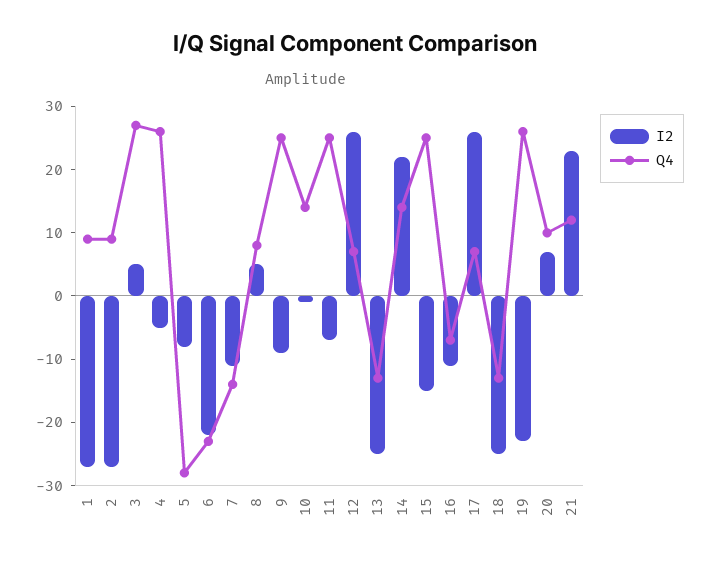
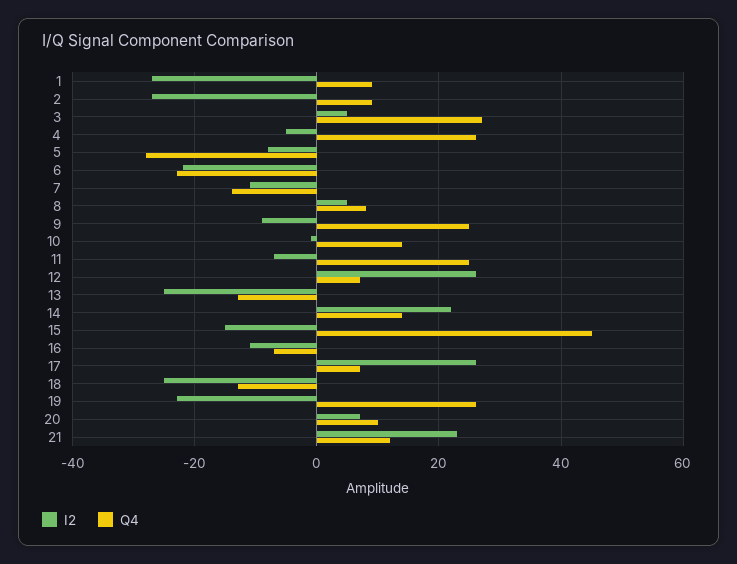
Q4, 15: 25 -> 45

